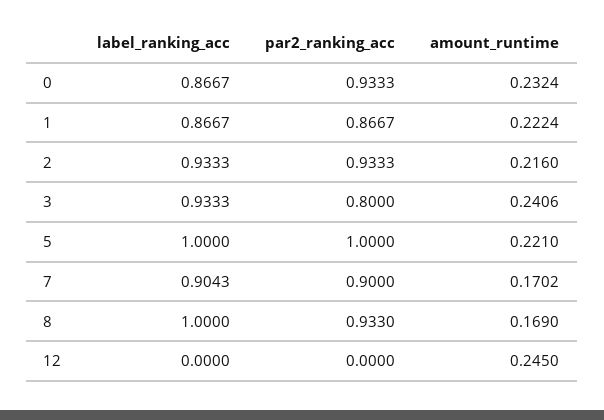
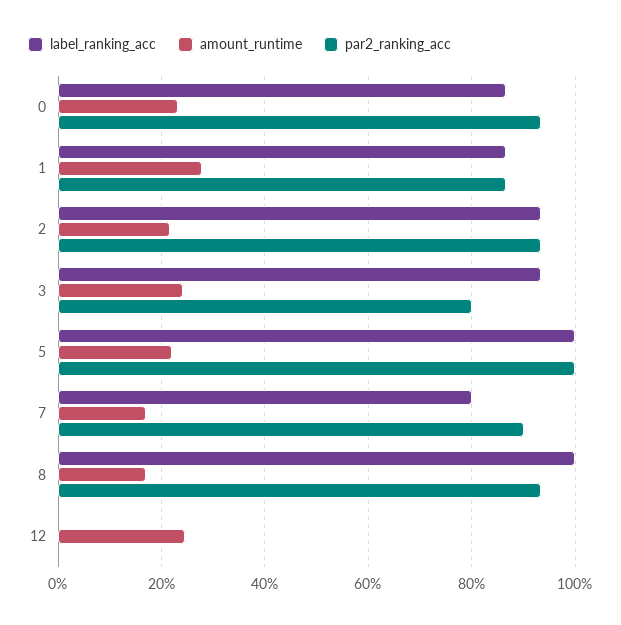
amount_runtime, 1: 0.2224 -> 0.28
label_ranking_acc, 7: 0.9043 -> 0.8

